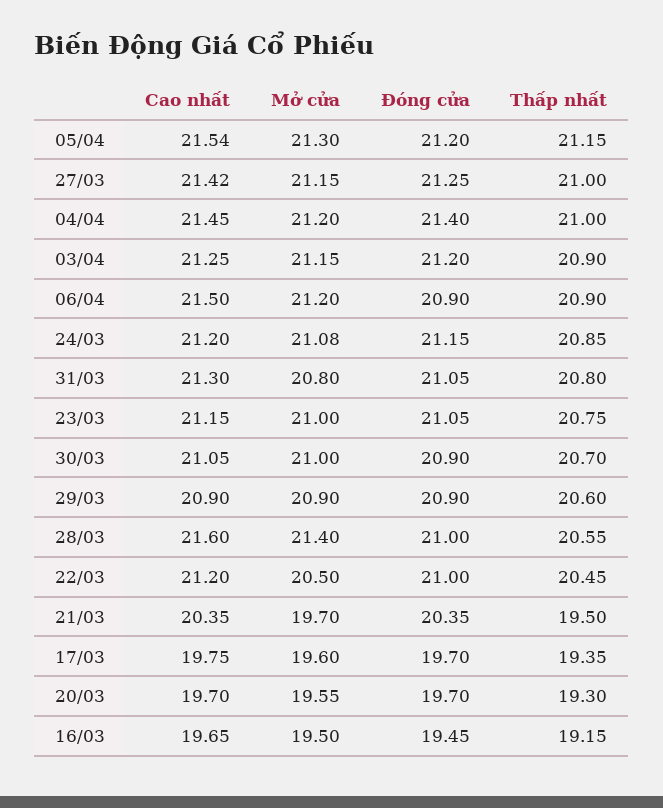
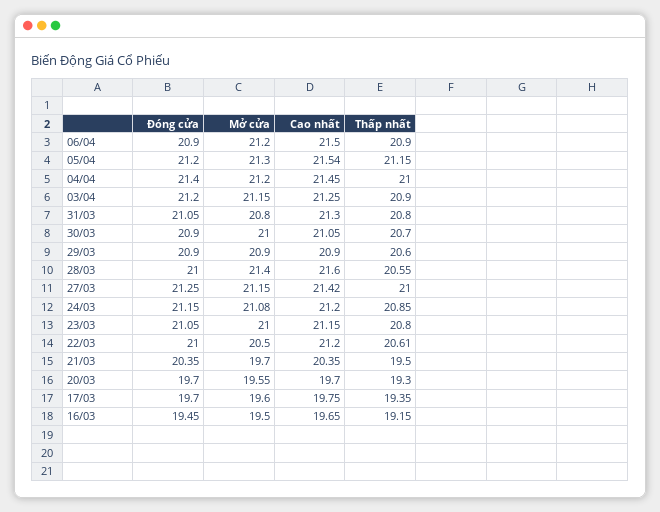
Thấp nhất, 23/03: 20.75 -> 20.8
Thấp nhất, 22/03: 20.45 -> 20.61

